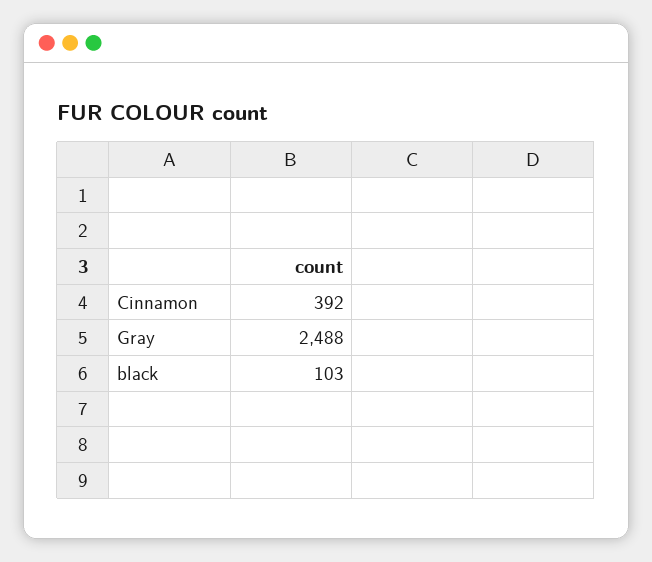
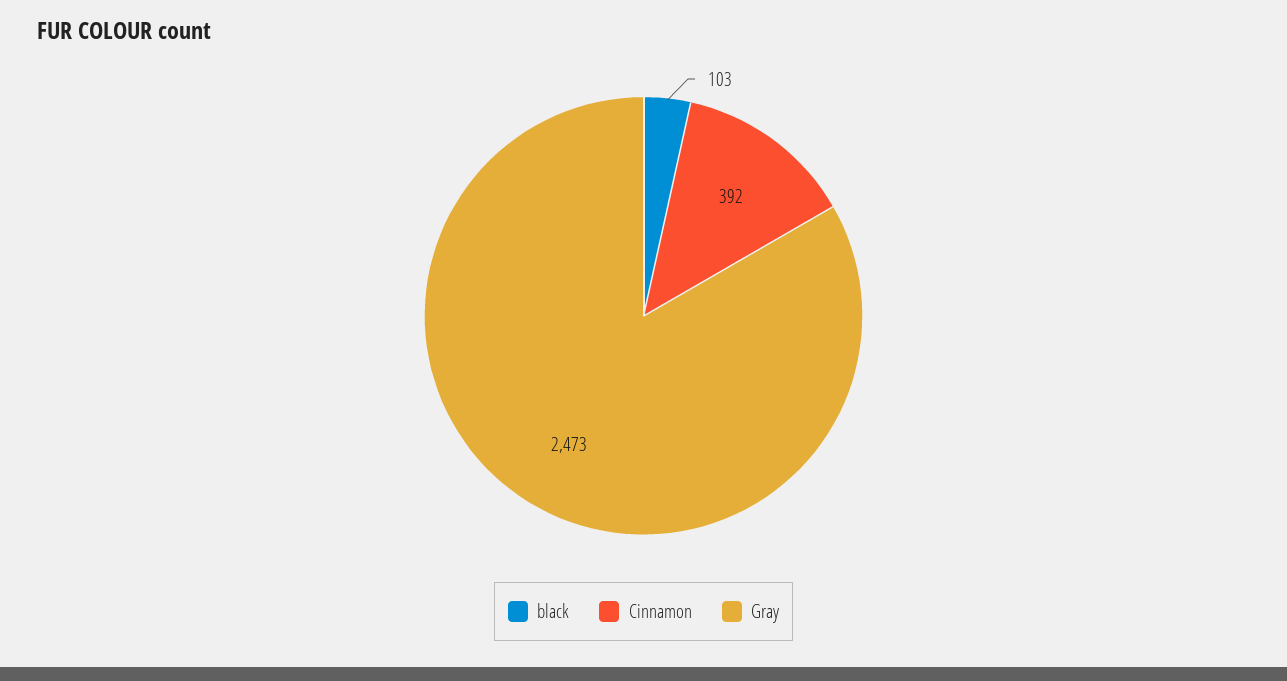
Gray: 2488 -> 2473

